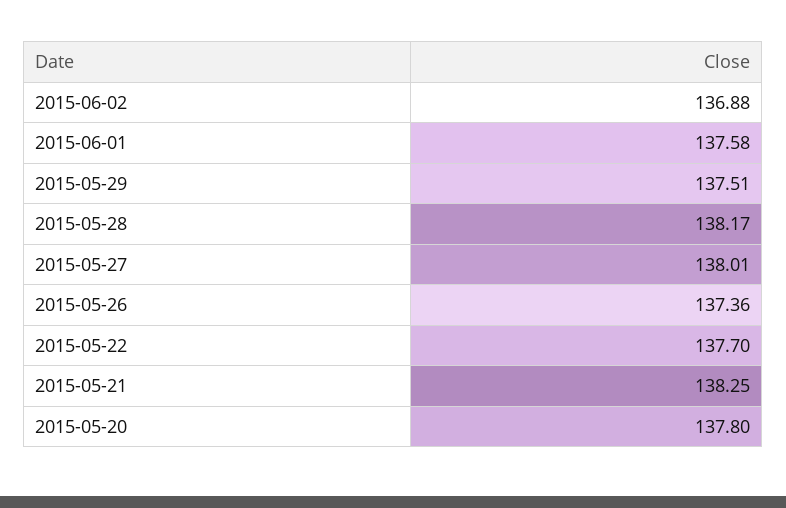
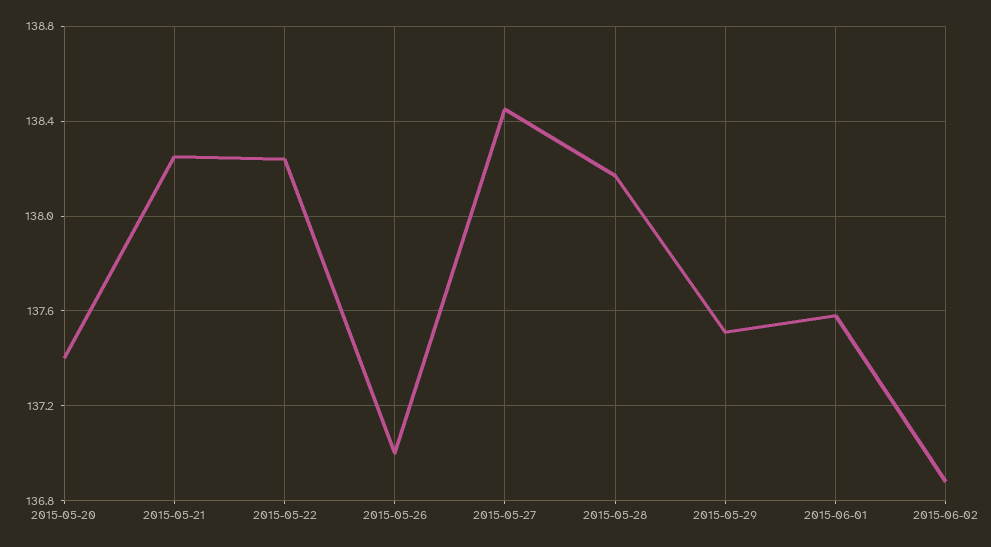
2015-05-27: 138.01 -> 138.45
2015-05-26: 137.36 -> 137
2015-05-22: 137.7 -> 138.25
2015-05-20: 137.8 -> 137.4

